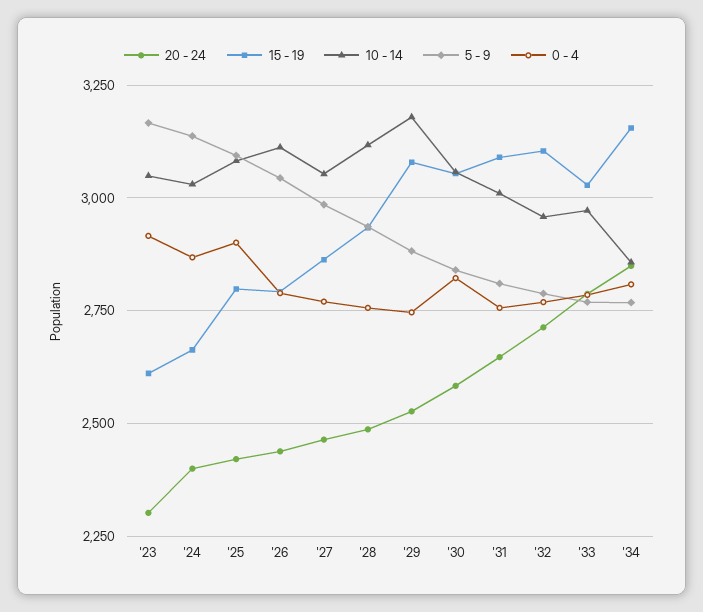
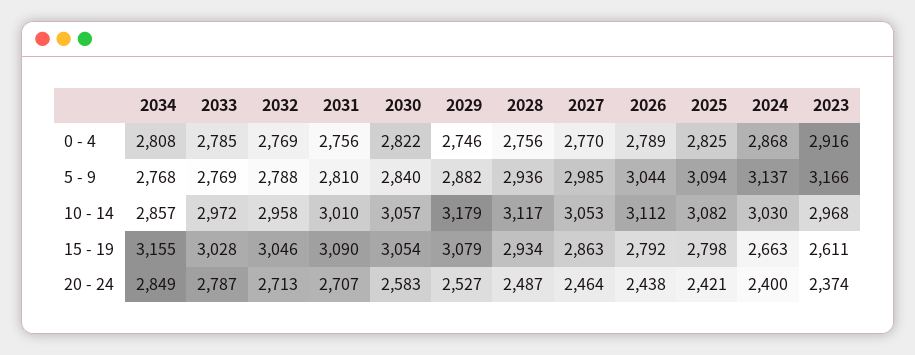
20 - 24, '23: 2300 -> 2374
10 - 14, '23: 3050 -> 2968
0 - 4, '25: 2900 -> 2825
20 - 24, '31: 2650 -> 2707
15 - 19, '32: 3100 -> 3046

